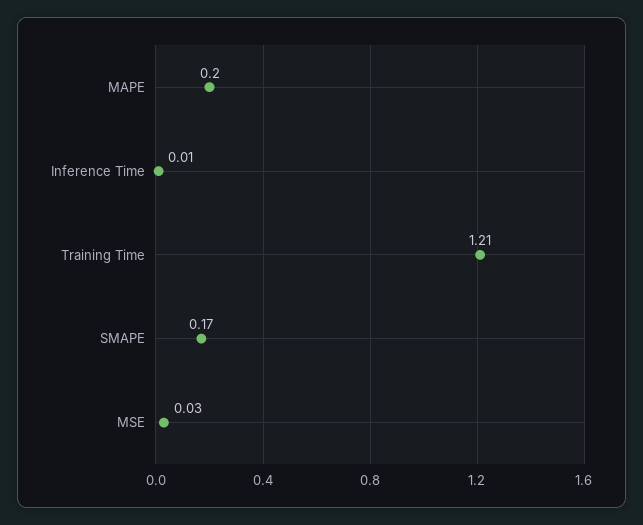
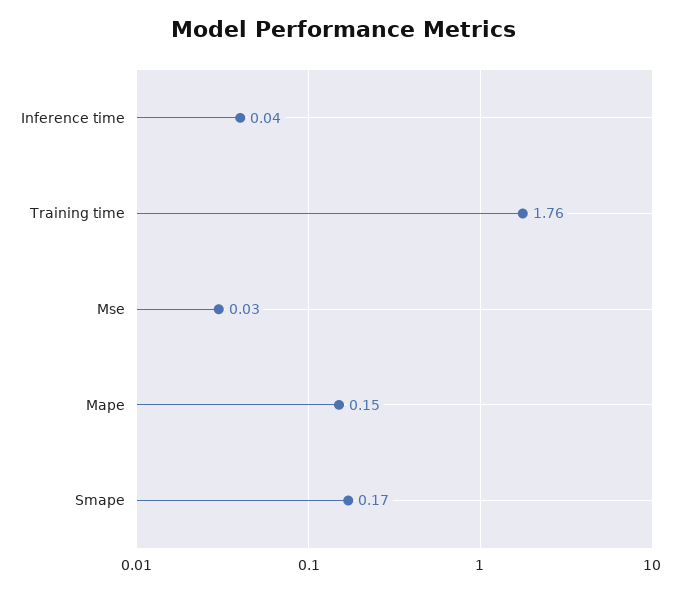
MAPE: 0.2 -> 0.15
Inference Time: 0.01 -> 0.04
Training Time: 1.21 -> 1.76

